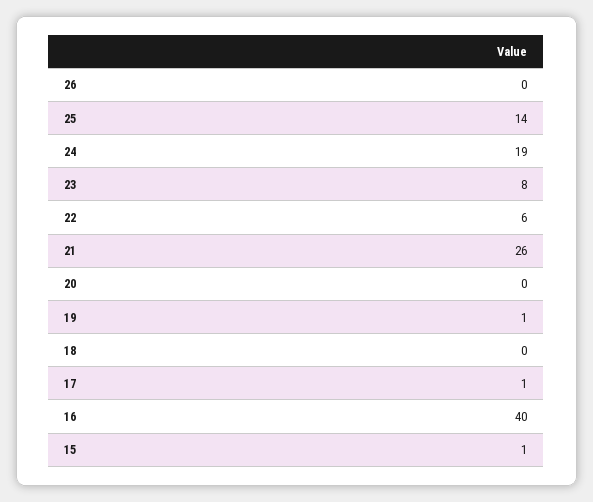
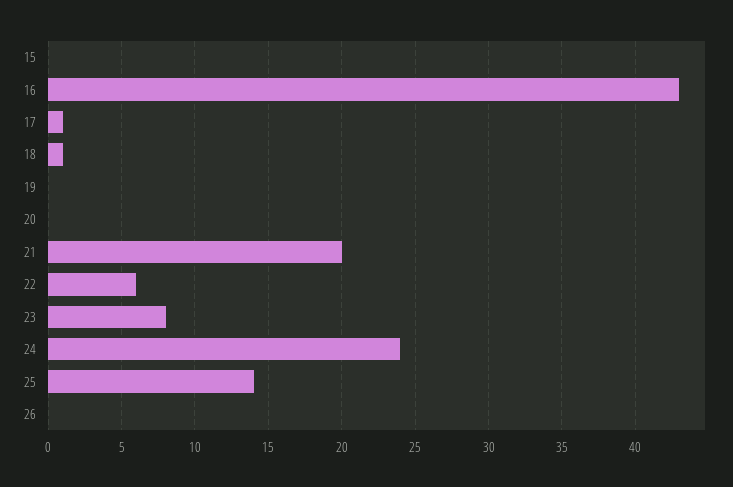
24: 19 -> 24
21: 26 -> 20
19: 1 -> 0
18: 0 -> 1
16: 40 -> 43
15: 1 -> 0

